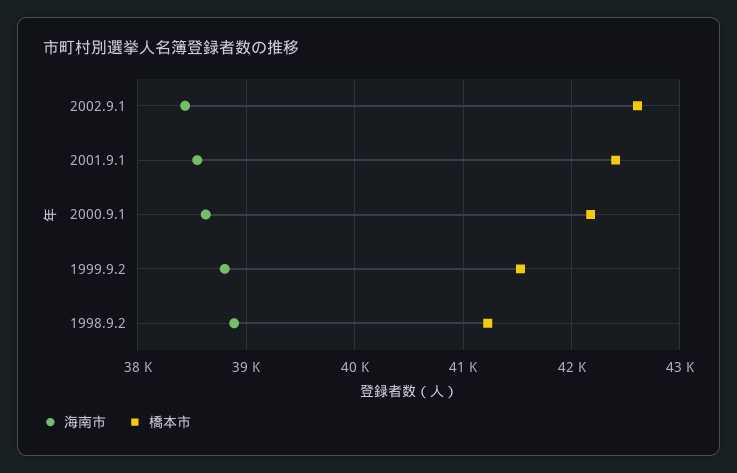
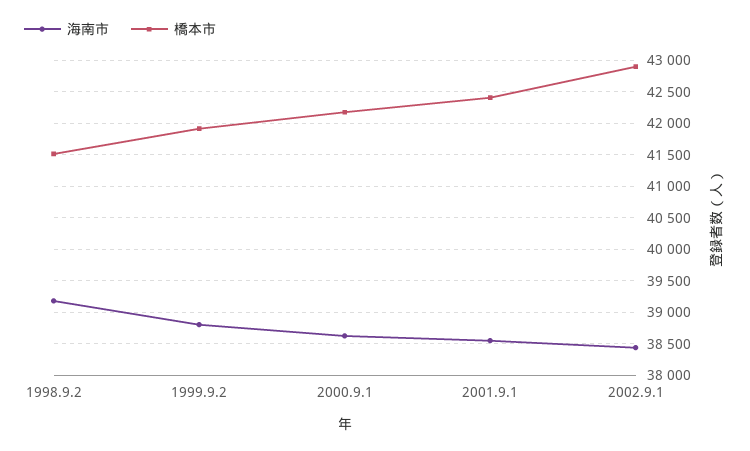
橋本市, 2002.9.1: 42600 -> 42900
橋本市, 1999.9.2: 41500 -> 41900
海南市, 1998.9.2: 38900 -> 39200
橋本市, 1998.9.2: 41200 -> 41500

